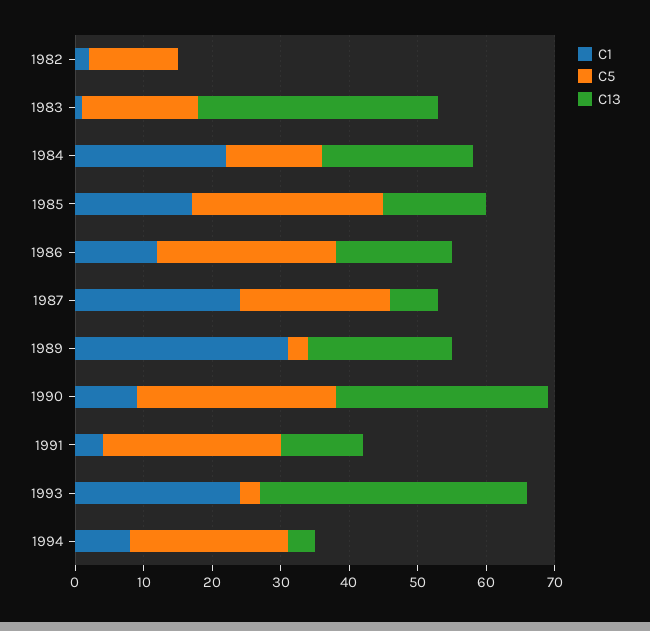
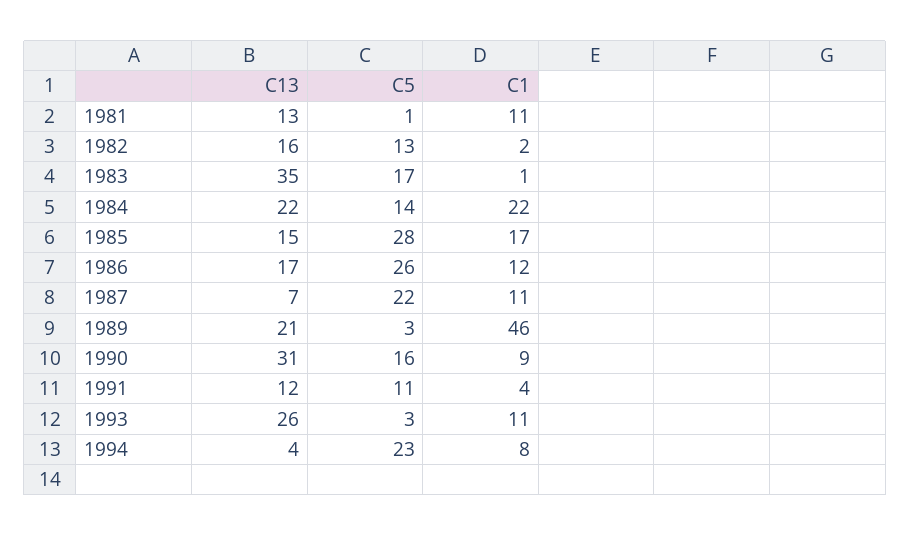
C13, 1982: 0 -> 16
C1, 1987: 25 -> 11
C1, 1989: 30 -> 46
C5, 1990: 30 -> 16
C5, 1991: 25 -> 11
C1, 1993: 25 -> 11
C13, 1993: 40 -> 26
C13, 1981: none -> 13
C5, 1981: none -> 1
C1, 1981: none -> 11

